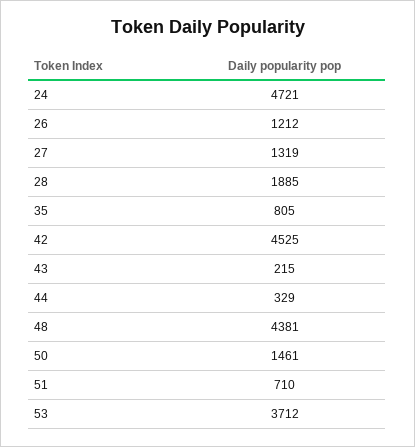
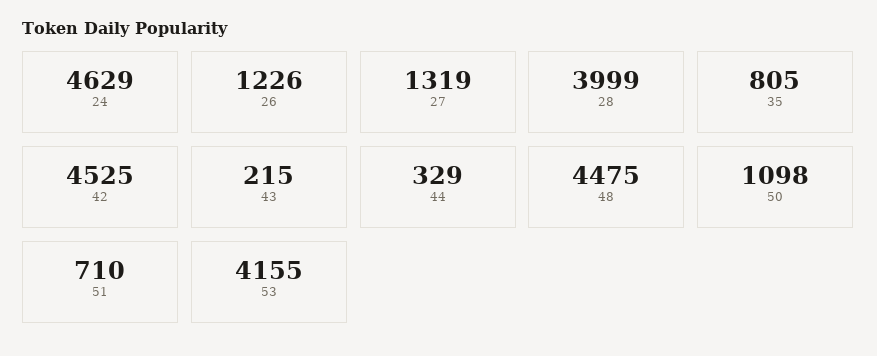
24: 4721 -> 4629
26: 1212 -> 1226
28: 1885 -> 3999
48: 4381 -> 4475
50: 1461 -> 1098
53: 3712 -> 4155

